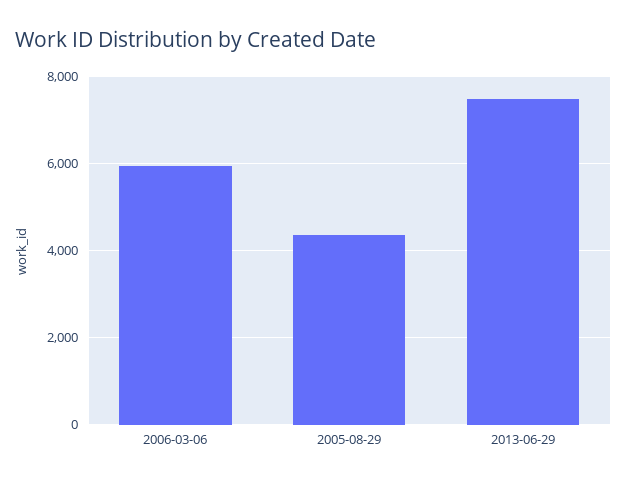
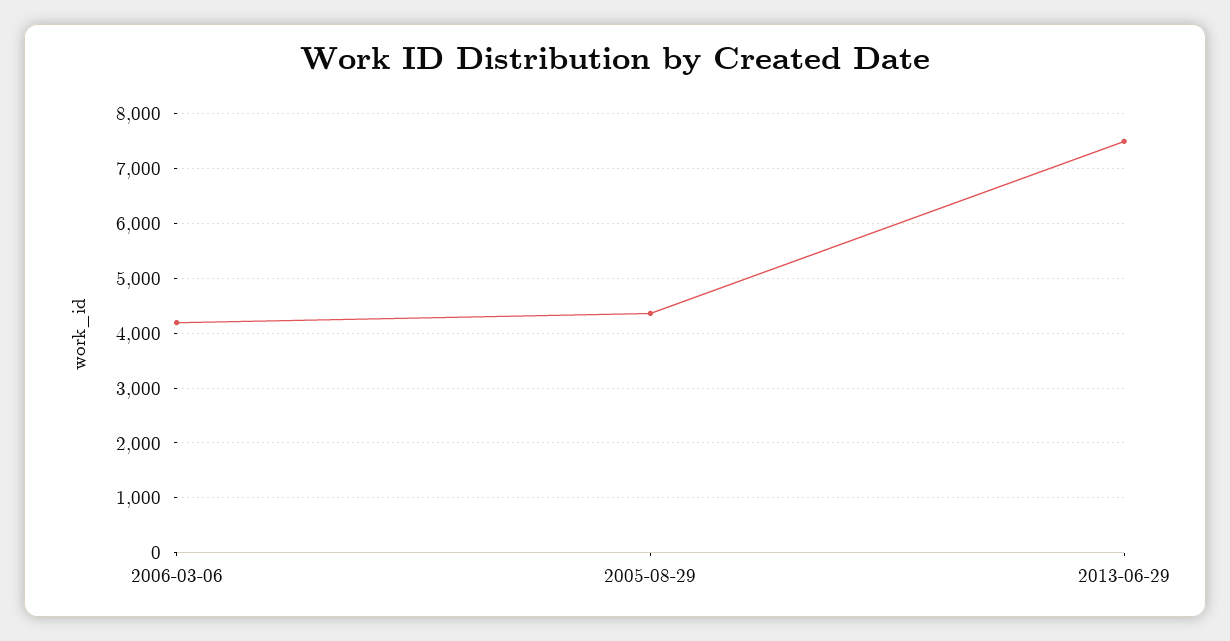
2006-03-06: 6000 -> 4200

